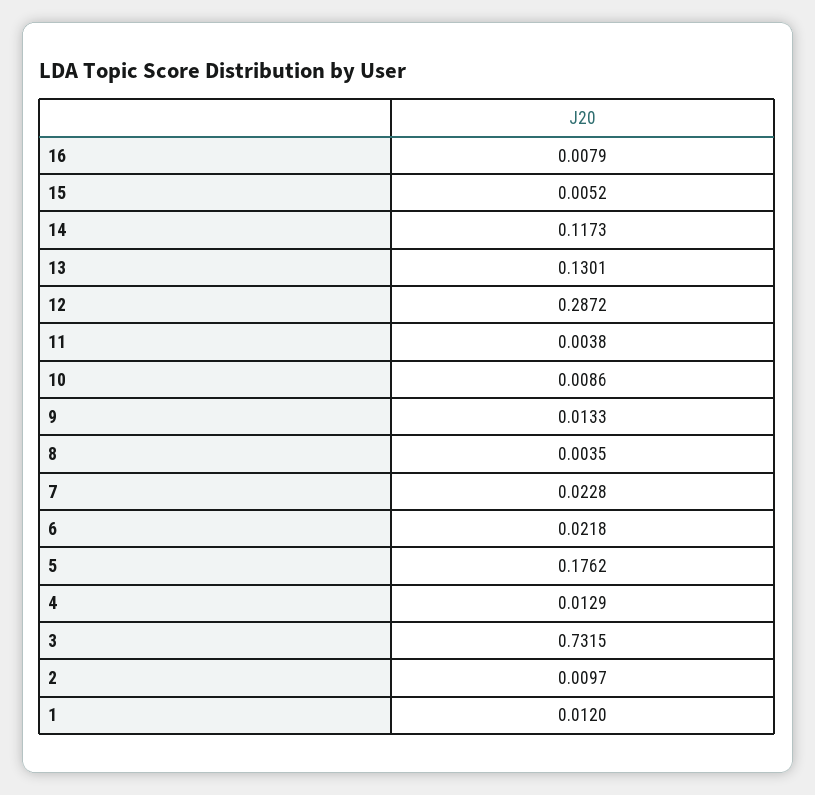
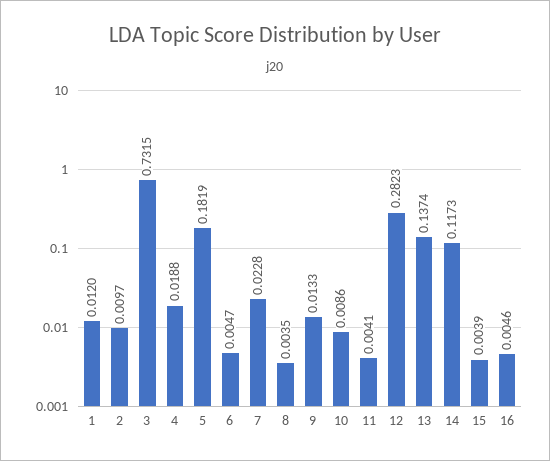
16: 0.0079 -> 0.0046
15: 0.0052 -> 0.0039
13: 0.1301 -> 0.1374
12: 0.2872 -> 0.2823
11: 0.0038 -> 0.0041
6: 0.0218 -> 0.0047
5: 0.1762 -> 0.1819
4: 0.0129 -> 0.0188

